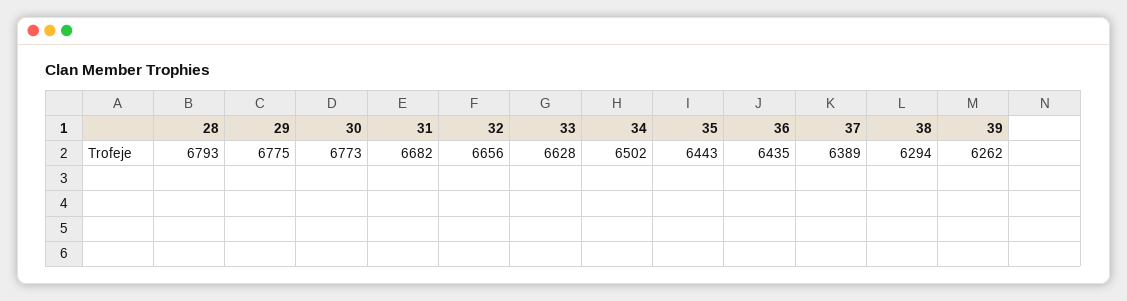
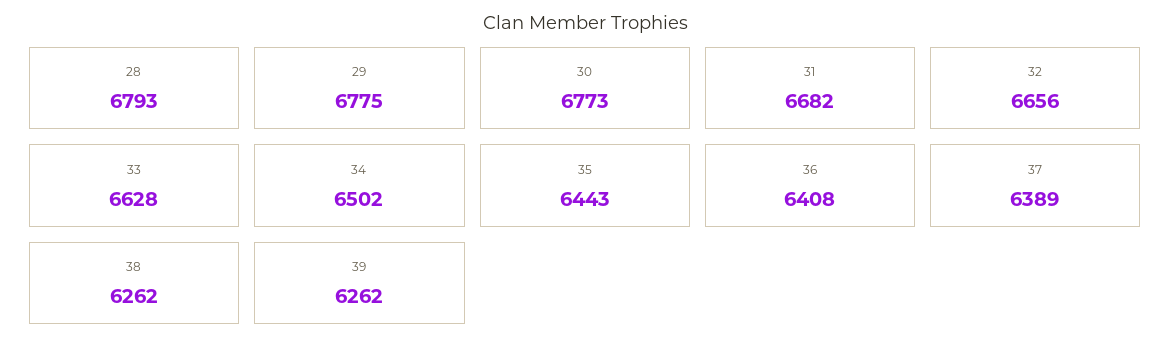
36: 6435 -> 6408
38: 6294 -> 6262

